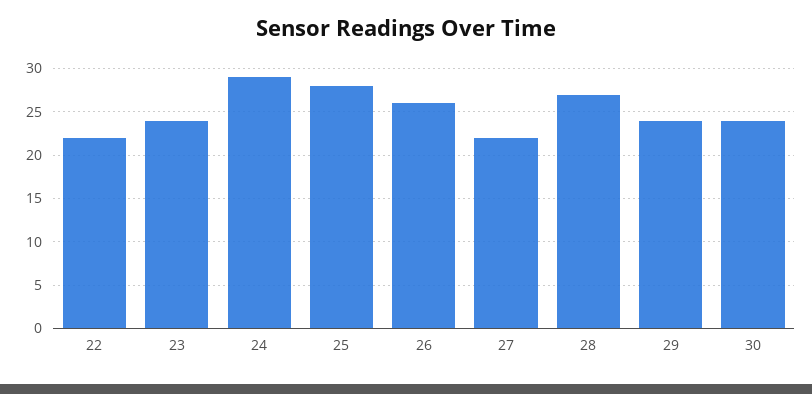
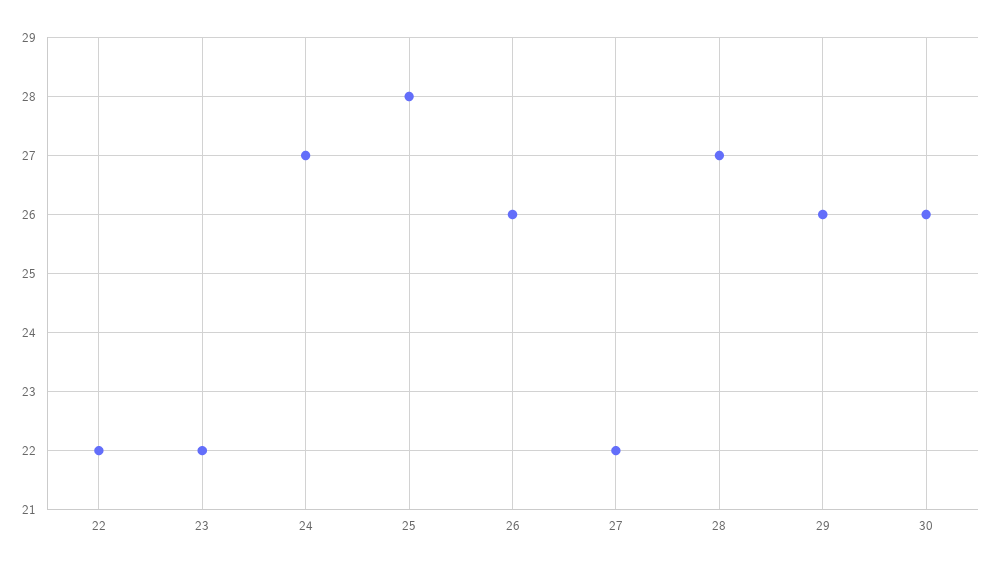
23: 24 -> 22
24: 29 -> 27
29: 24 -> 26
30: 24 -> 26

